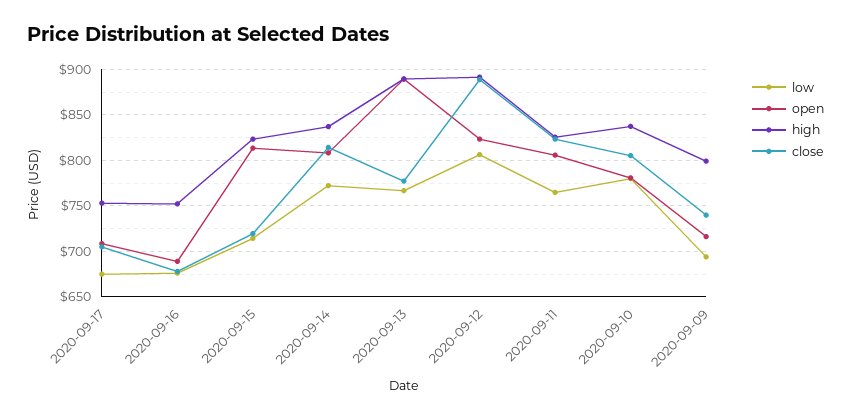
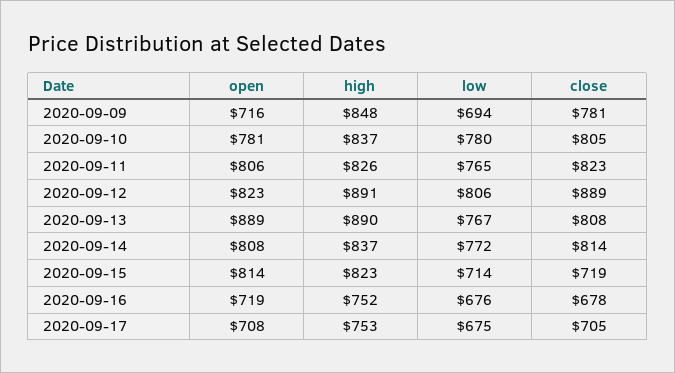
open, 2020-09-16: 690 -> 719
close, 2020-09-13: 780 -> 808
high, 2020-09-09: 800 -> 848
close, 2020-09-09: 740 -> 781

